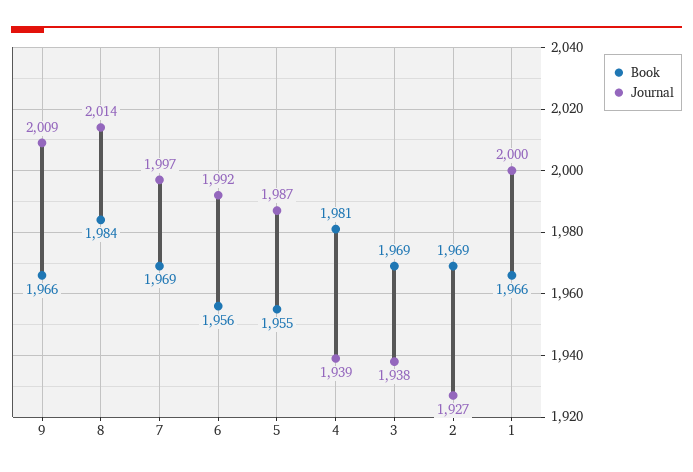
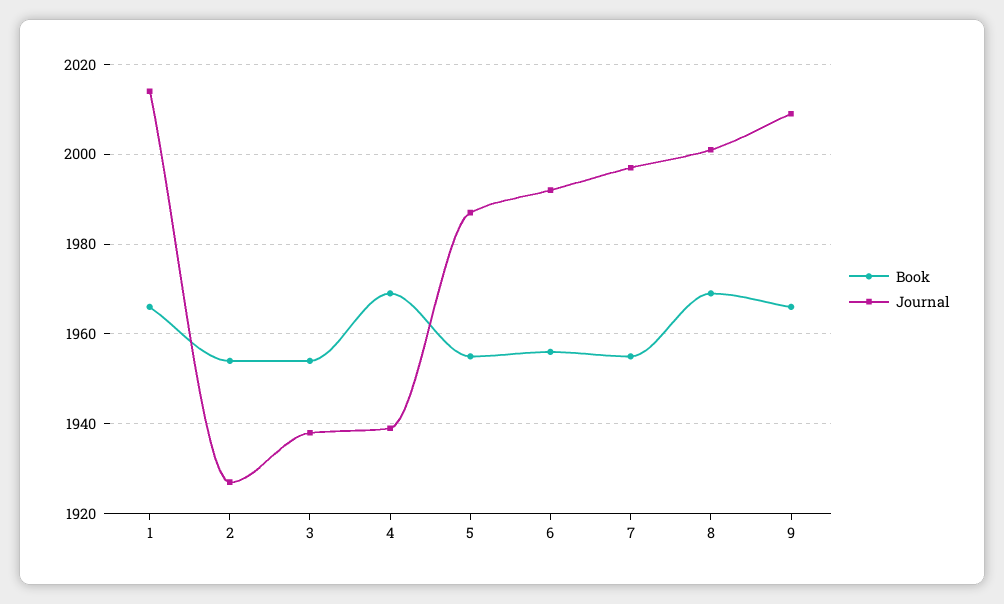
Book, 8: 1984 -> 1970
Journal, 8: 2014 -> 2000
Book, 7: 1969 -> 1955
Book, 4: 1981 -> 1970
Book, 3: 1969 -> 1955
Book, 2: 1969 -> 1955
Journal, 1: 2000 -> 2015

